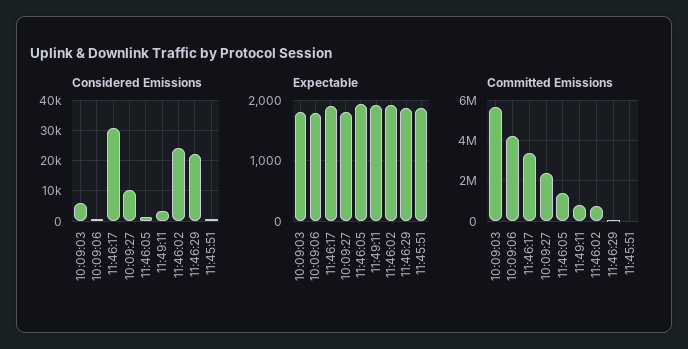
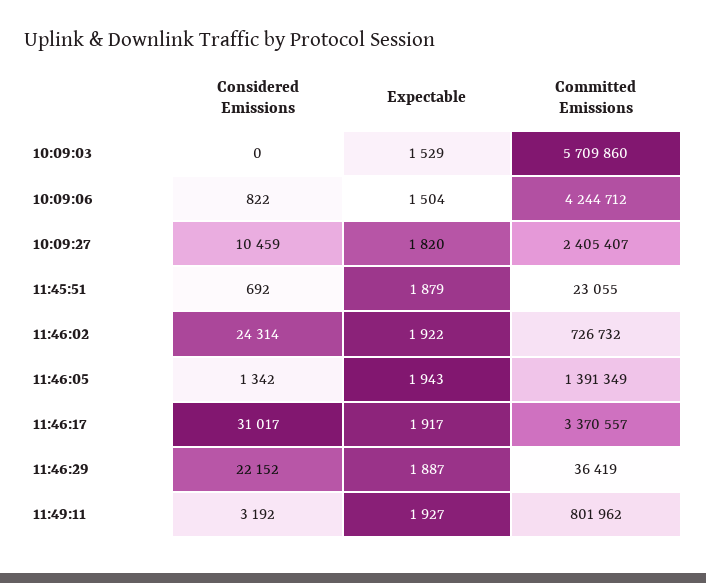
Considered Emissions, 10:09:03: 6000 -> 0
Expectable, 10:09:03: 1800 -> 1529
Expectable, 10:09:06: 1800 -> 1504

